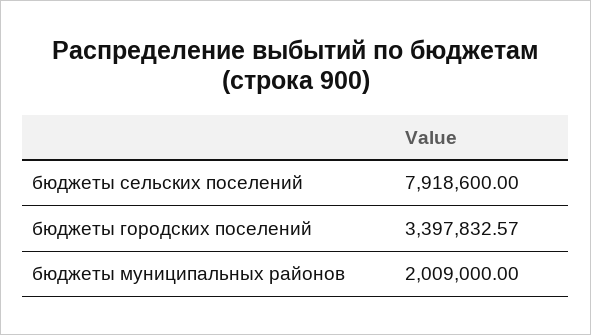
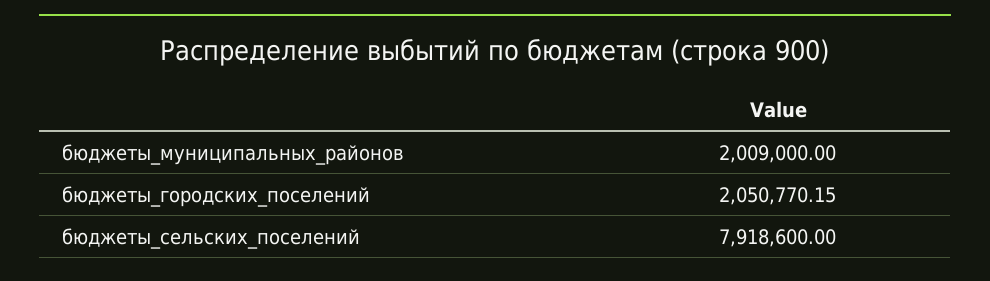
бюджеты городских поселений: 3397832.57 -> 2050770.15

